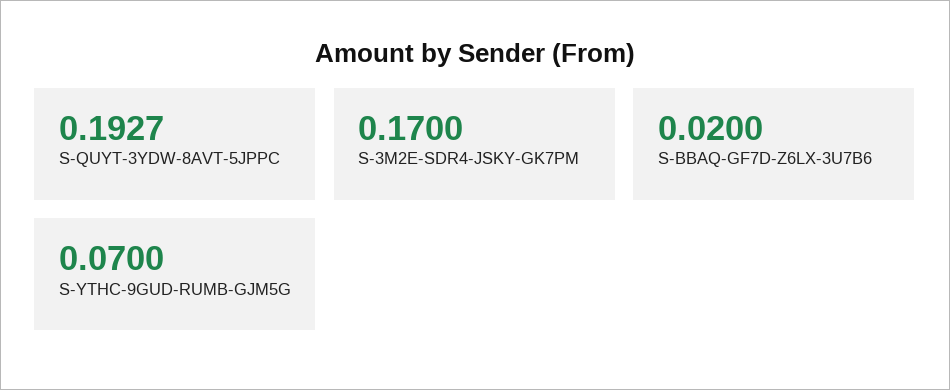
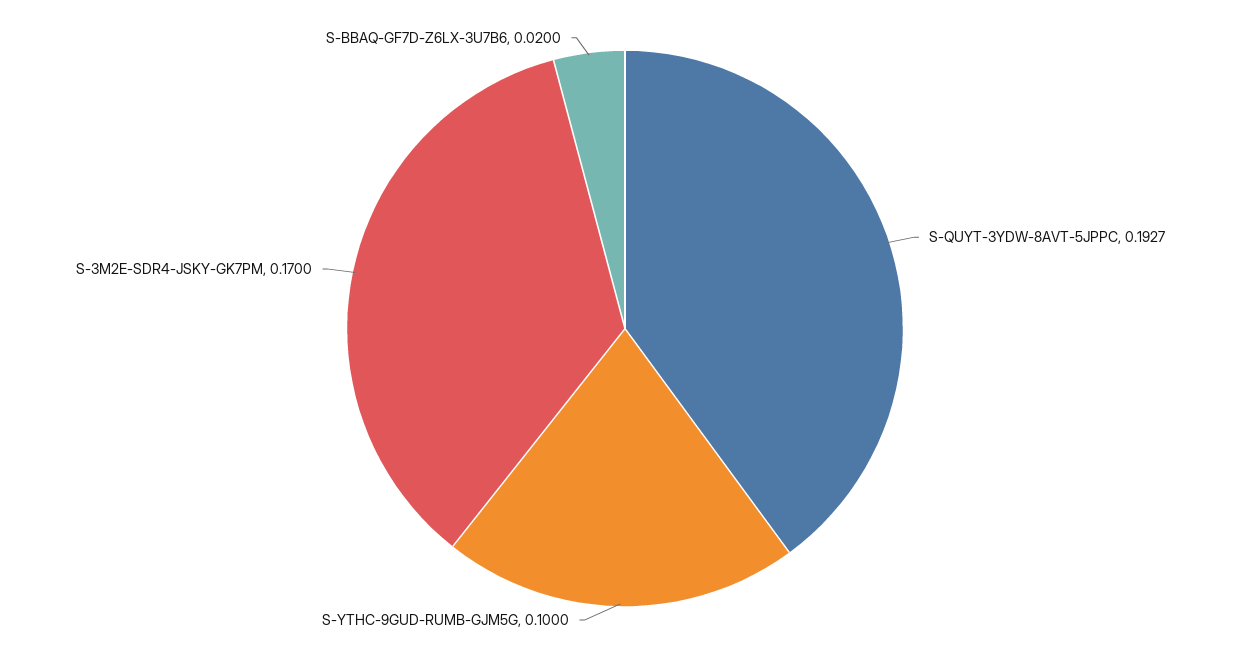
S-YTHC-9GUD-RUMB-GJM5G: 0.07 -> 0.1

